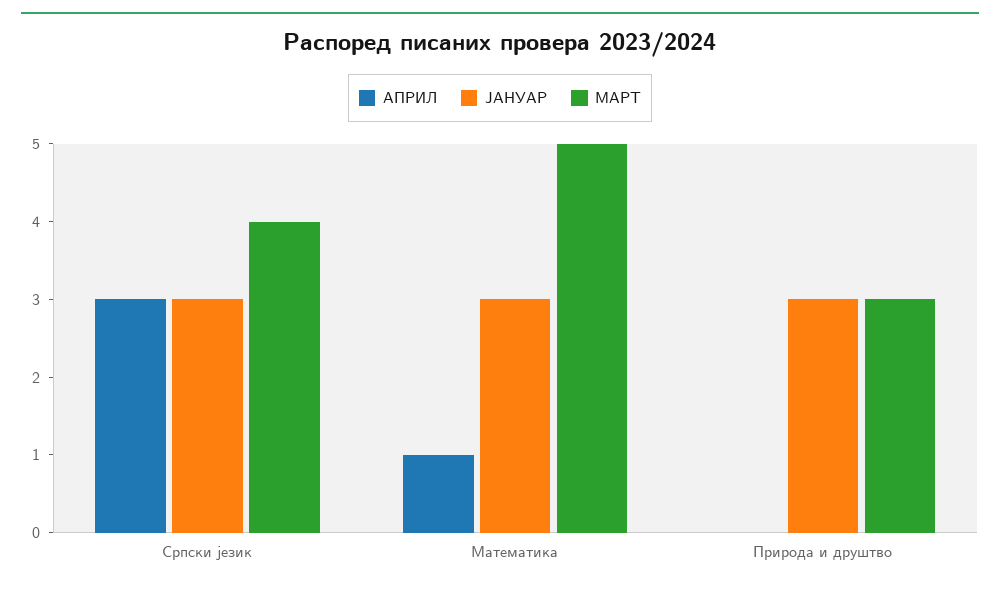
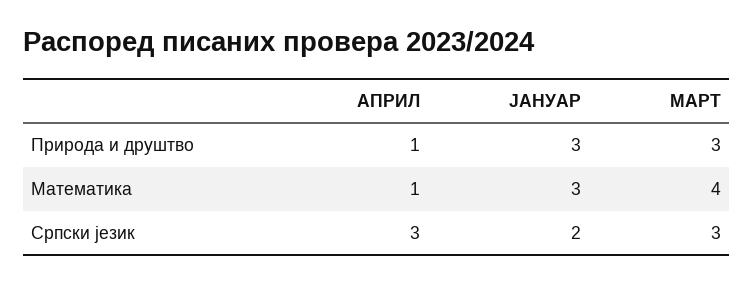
ЈАНУАР, Српски језик: 3 -> 2
МАРТ, Српски језик: 4 -> 3
МАРТ, Математика: 5 -> 4
АПРИЛ, Природа и друштво: 0 -> 1

